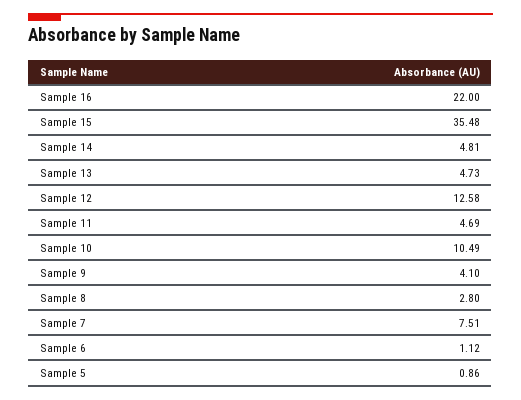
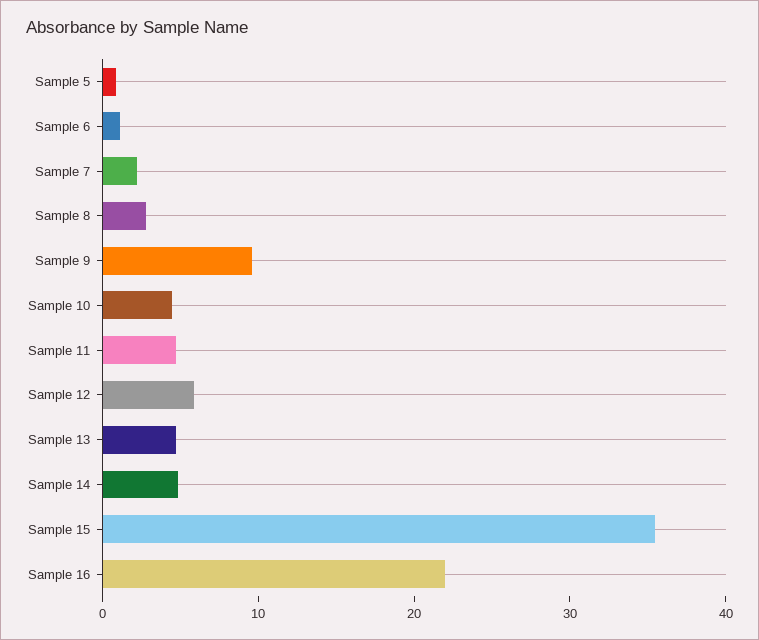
Sample 12: 12.58 -> 6
Sample 10: 10.49 -> 4
Sample 9: 4.1 -> 10
Sample 7: 7.51 -> 2

